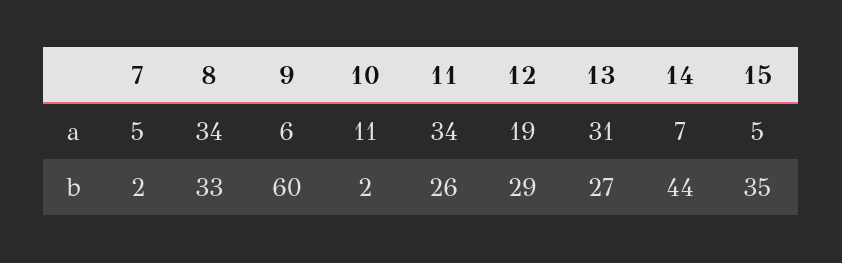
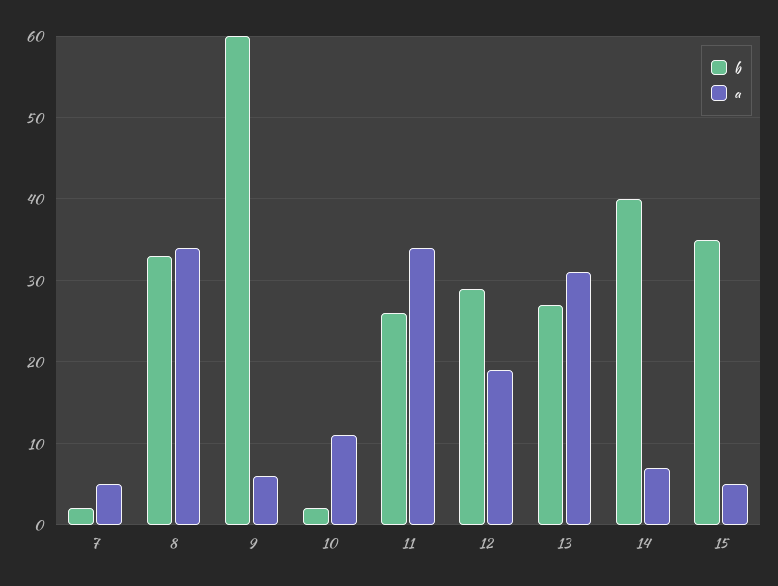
b, 14: 44 -> 40

